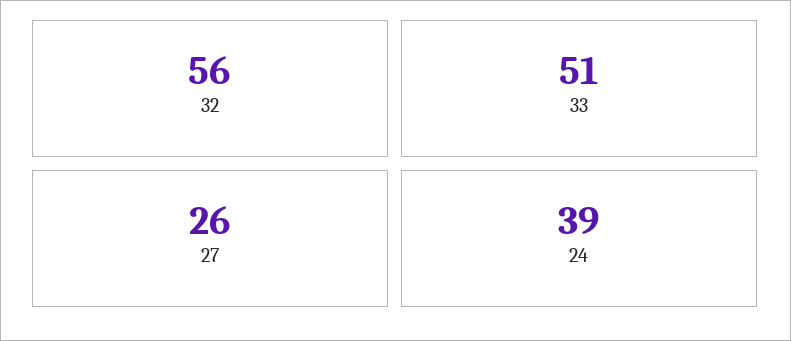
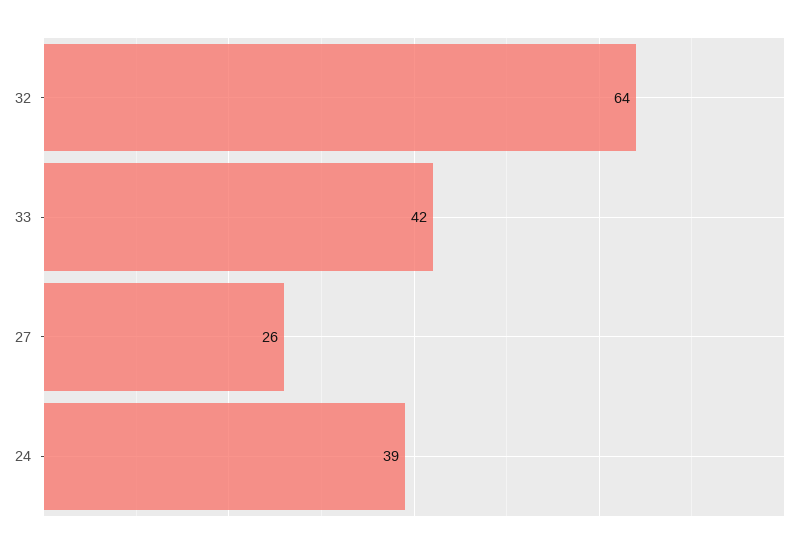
32: 56 -> 64
33: 51 -> 42

